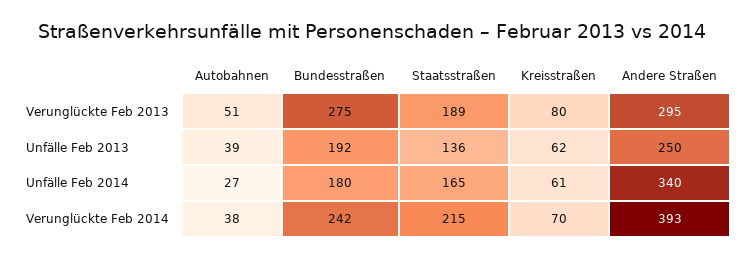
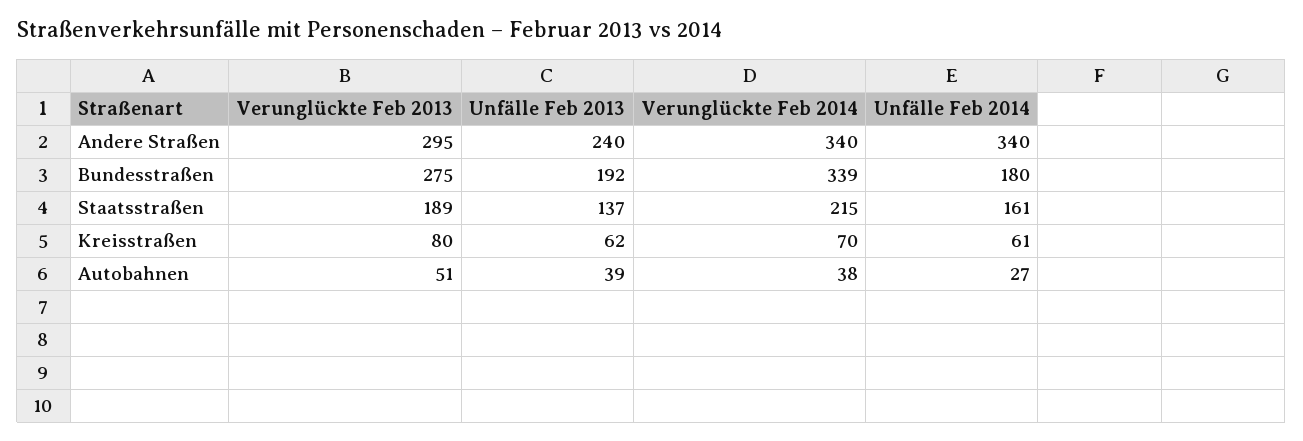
Staatsstraßen, Unfälle Feb 2013: 136 -> 137
Andere Straßen, Unfälle Feb 2013: 250 -> 240
Staatsstraßen, Unfälle Feb 2014: 165 -> 161
Bundesstraßen, Verunglückte Feb 2014: 242 -> 339
Andere Straßen, Verunglückte Feb 2014: 393 -> 340

